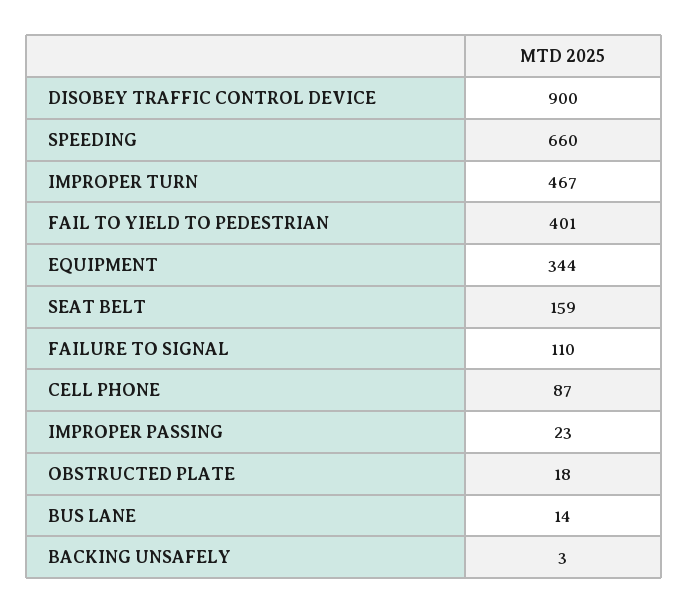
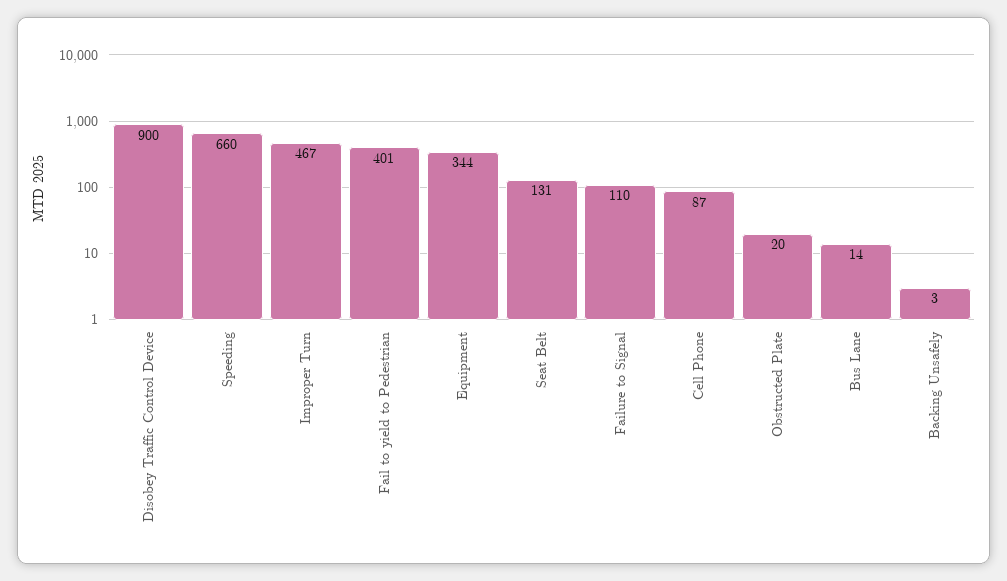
SEAT BELT: 159 -> 131
IMPROPER PASSING: 23 -> none
OBSTRUCTED PLATE: 18 -> 20

